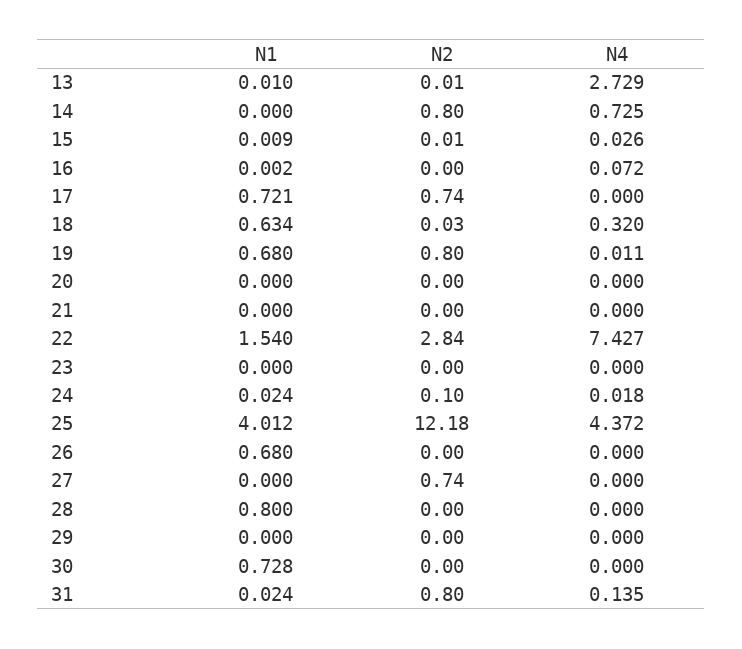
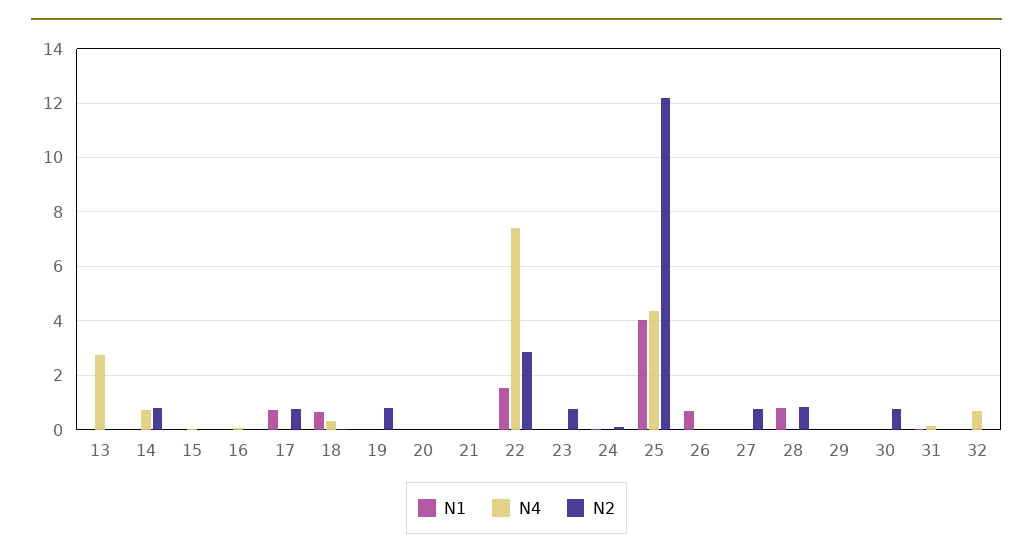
N1, 19: 0.68 -> 0
N2, 23: 0 -> 0.75
N2, 28: 0 -> 0.75
N1, 30: 0.728 -> 0
N2, 30: 0 -> 0.75
N2, 31: 0.8 -> 0
N1, 32: none -> 0
N4, 32: none -> 0.75
N2, 32: none -> 0

